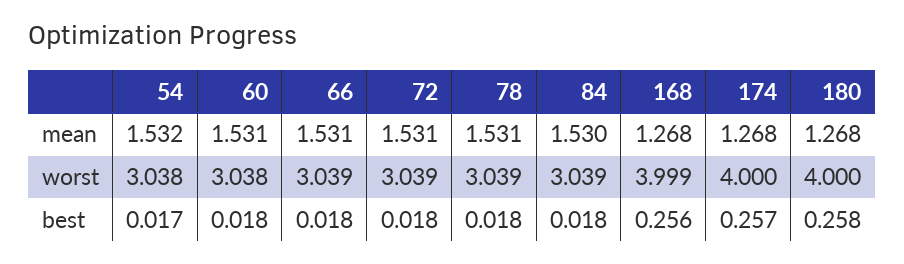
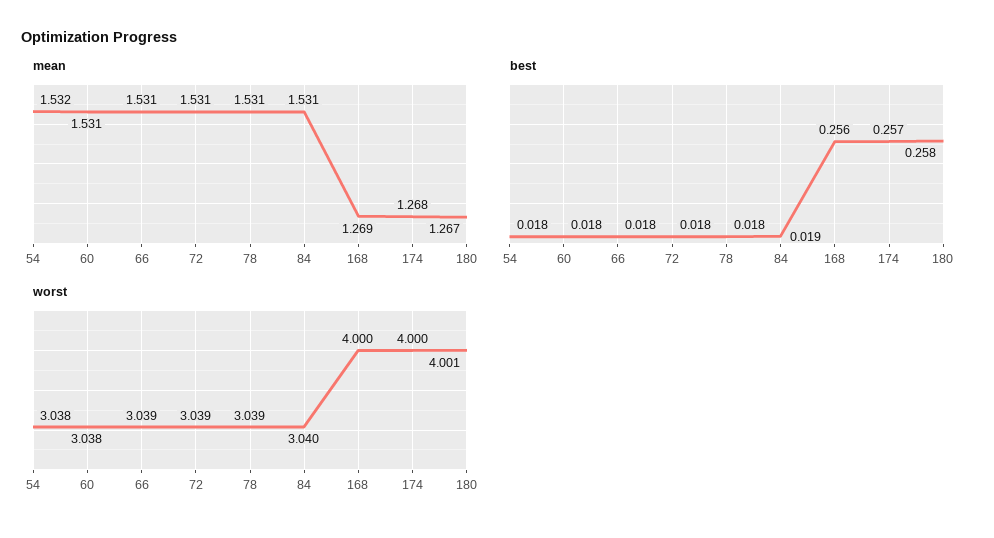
mean, 84: 1.53 -> 1.531
mean, 168: 1.268 -> 1.269
mean, 180: 1.268 -> 1.267
worst, 84: 3.039 -> 3.04
worst, 168: 3.999 -> 4
worst, 180: 4 -> 4.001
best, 54: 0.017 -> 0.018
best, 84: 0.018 -> 0.019

